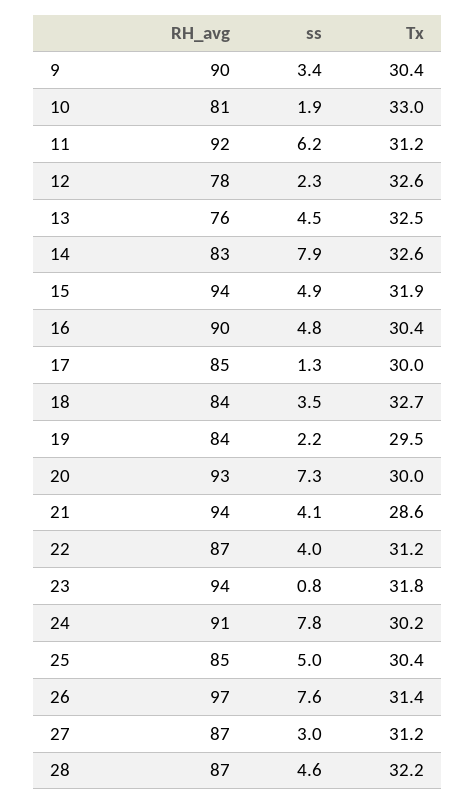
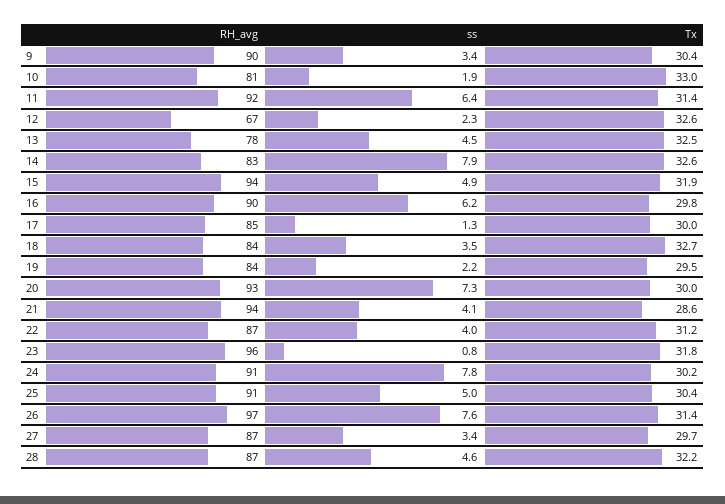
ss, 11: 6.2 -> 6.4
Tx, 11: 31.2 -> 31.4
RH_avg, 12: 78 -> 67
RH_avg, 13: 76 -> 78
ss, 16: 4.8 -> 6.2
Tx, 16: 30.4 -> 29.8
RH_avg, 23: 94 -> 96
RH_avg, 25: 85 -> 91
ss, 27: 3 -> 3.4
Tx, 27: 31.2 -> 29.7

